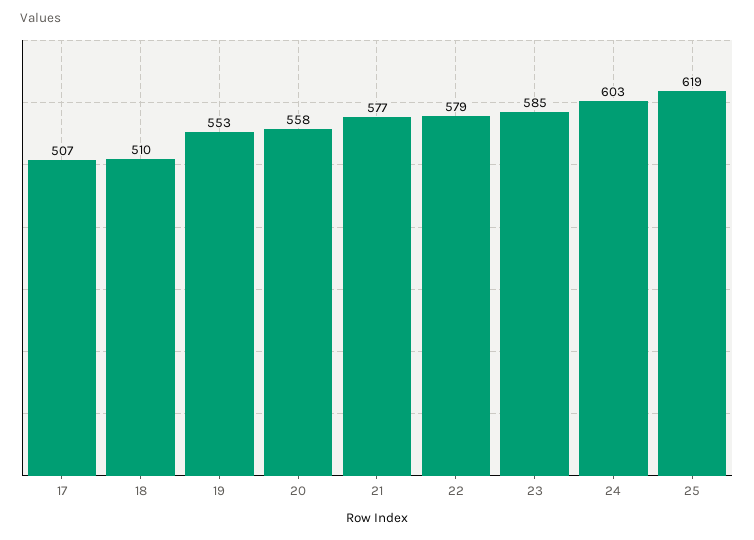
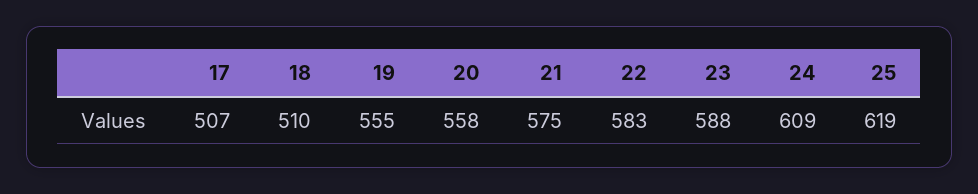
19: 553 -> 555
21: 577 -> 575
22: 579 -> 583
23: 585 -> 588
24: 603 -> 609

